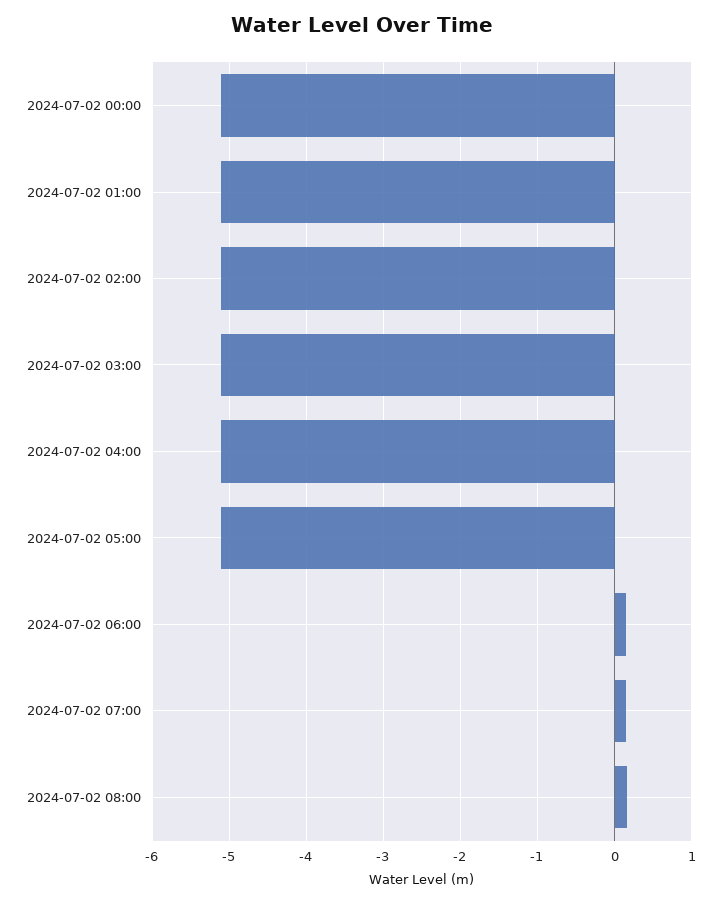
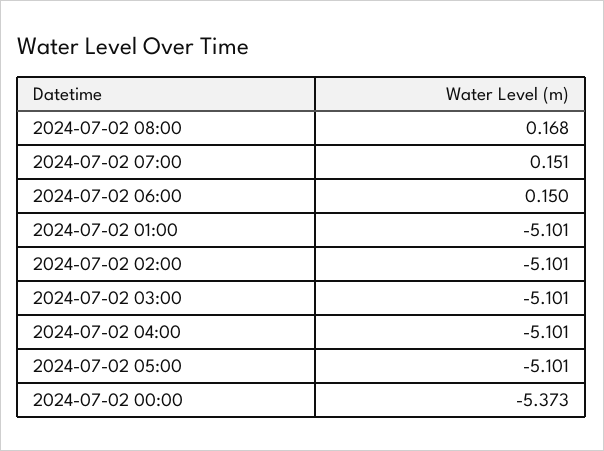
2024-07-02 00:00: -5.1 -> -5.373

